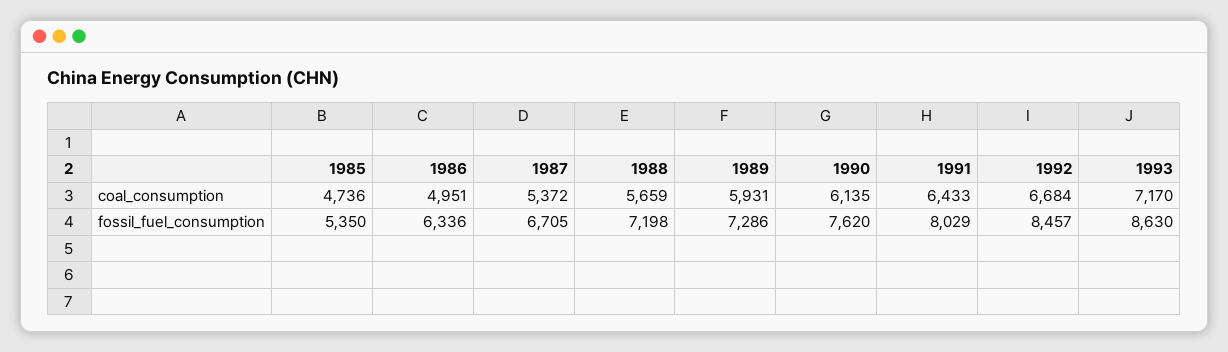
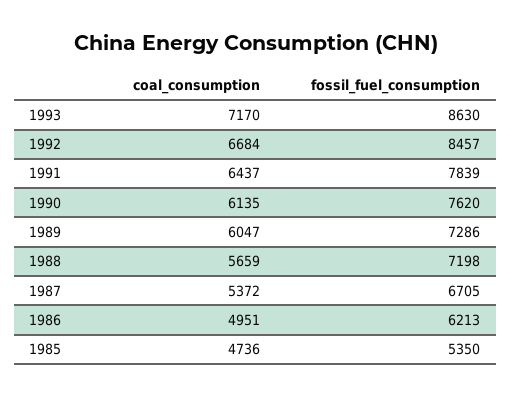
1989, coal_consumption: 5931 -> 6047
1991, coal_consumption: 6433 -> 6437
1986, fossil_fuel_consumption: 6336 -> 6213
1991, fossil_fuel_consumption: 8029 -> 7839

